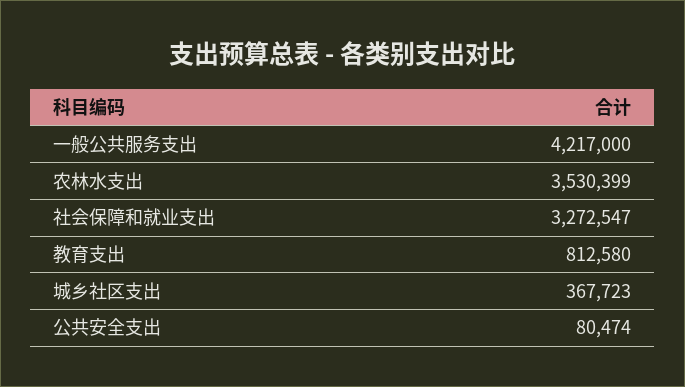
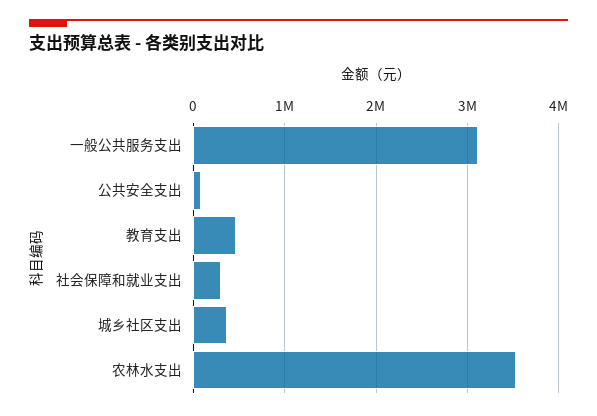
一般公共服务支出: 4217000 -> 3100000
社会保障和就业支出: 3272547 -> 300000
教育支出: 812580 -> 500000

